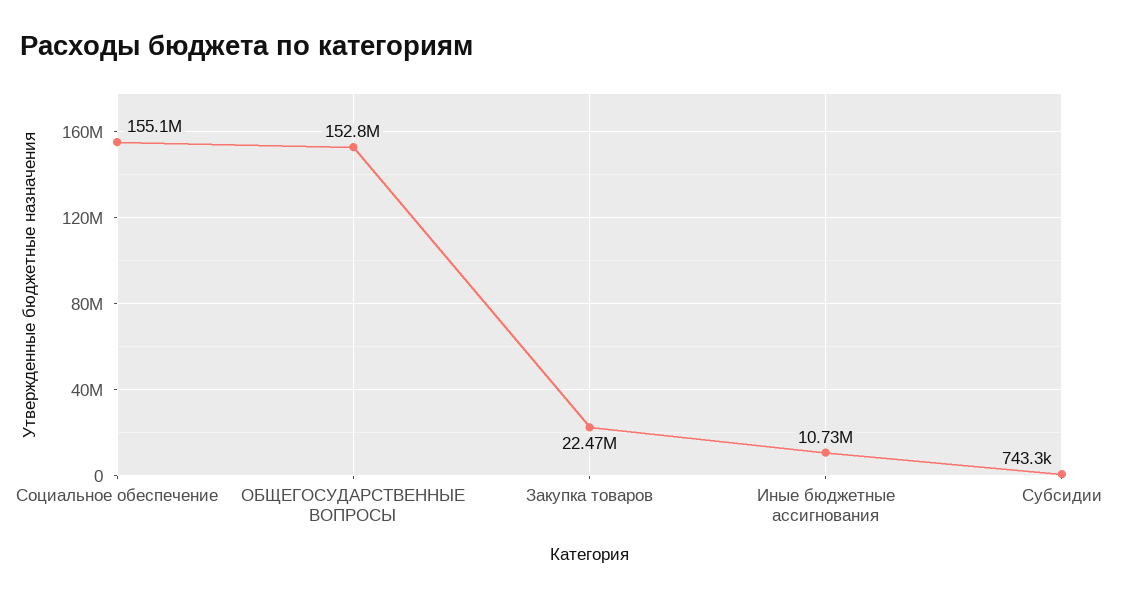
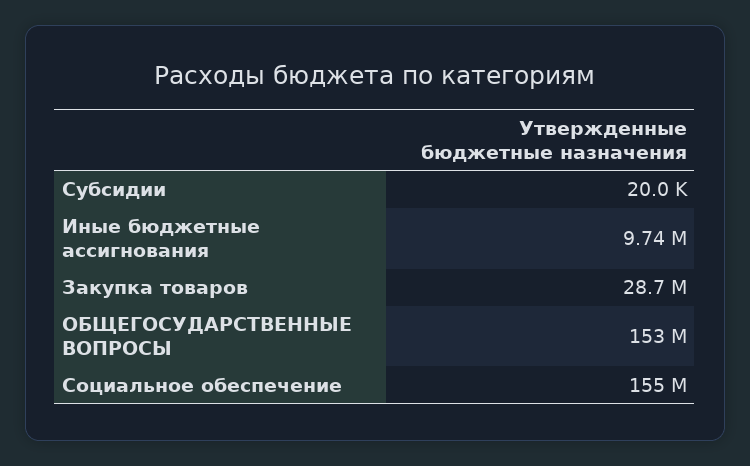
Закупка товаров: 22470000 -> 28700000
Иные бюджетные ассигнования: 10730000 -> 9740000
Субсидии: 743300 -> 20000

